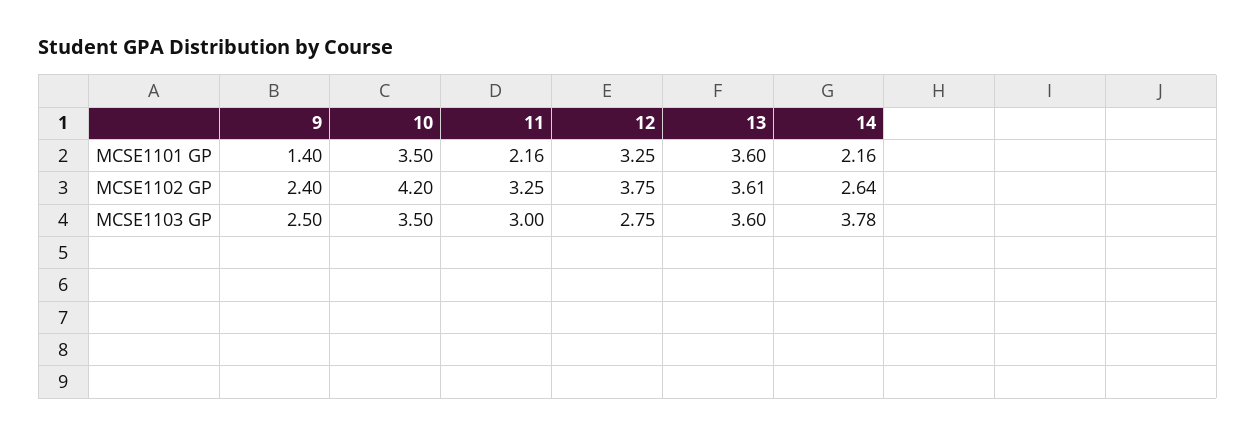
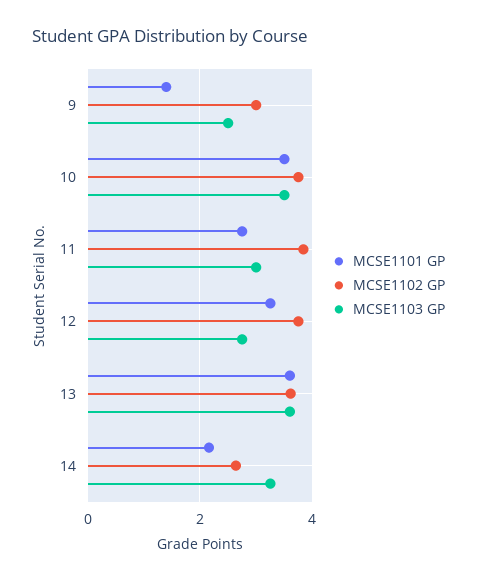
MCSE1101 GP, 11: 2.16 -> 2.8
MCSE1102 GP, 9: 2.4 -> 3
MCSE1102 GP, 10: 4.2 -> 3.8
MCSE1102 GP, 11: 3.25 -> 3.8
MCSE1103 GP, 14: 3.78 -> 3.2

